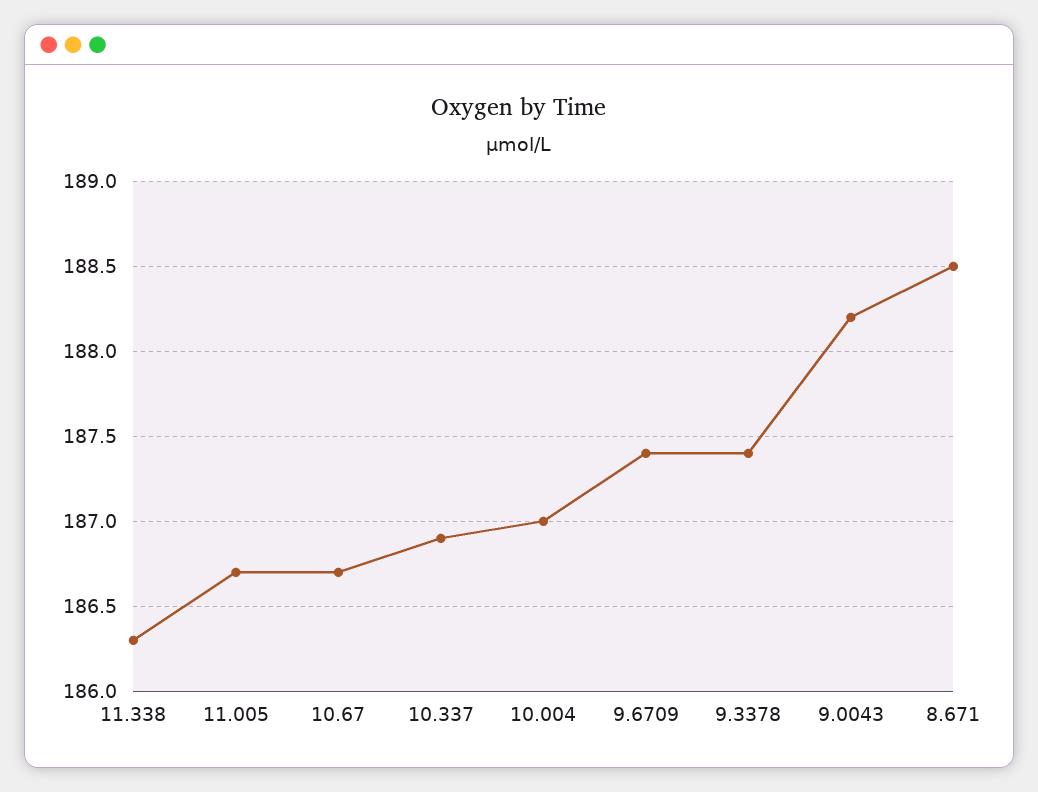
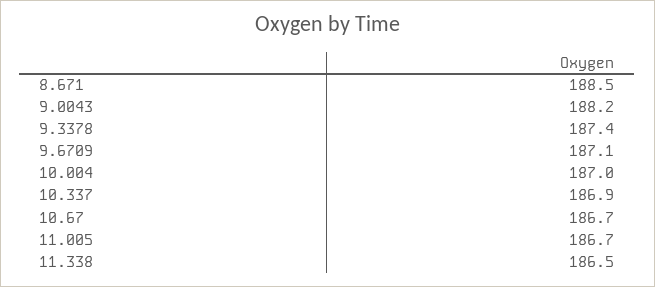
11.338: 186.3 -> 186.5
9.6709: 187.4 -> 187.1

